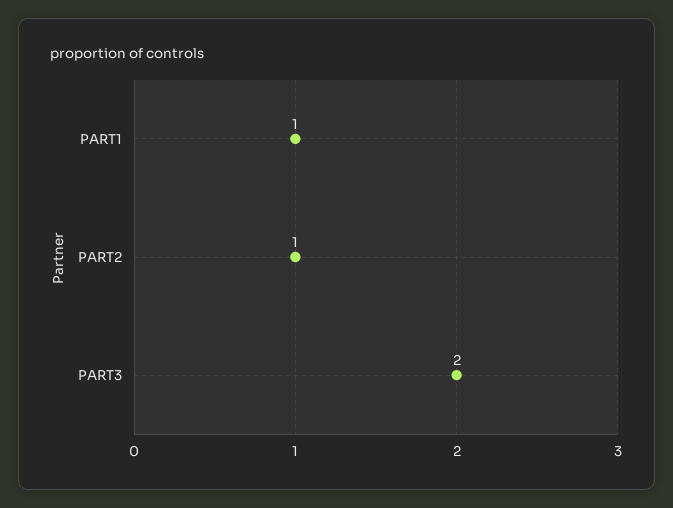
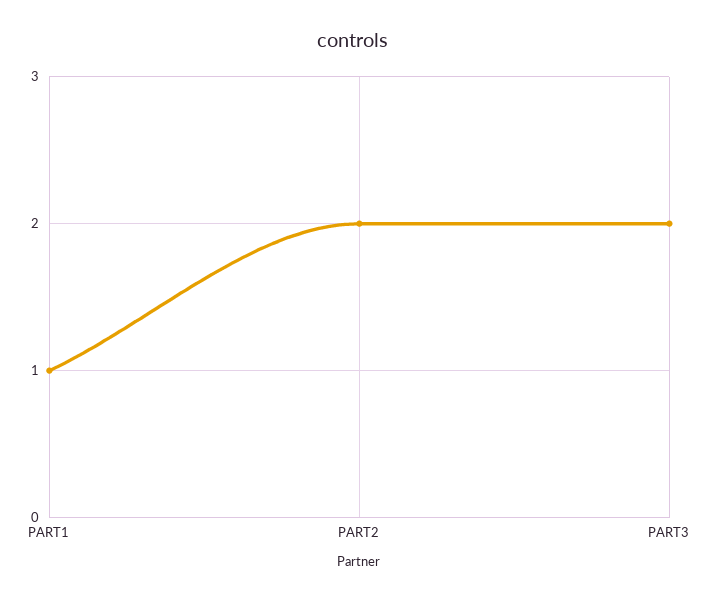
PART2: 1 -> 2

